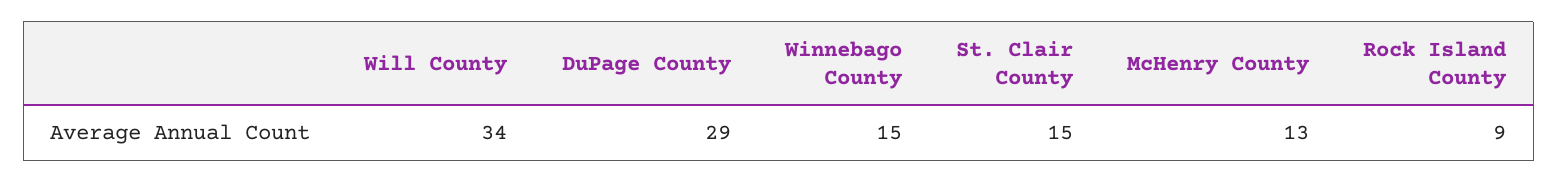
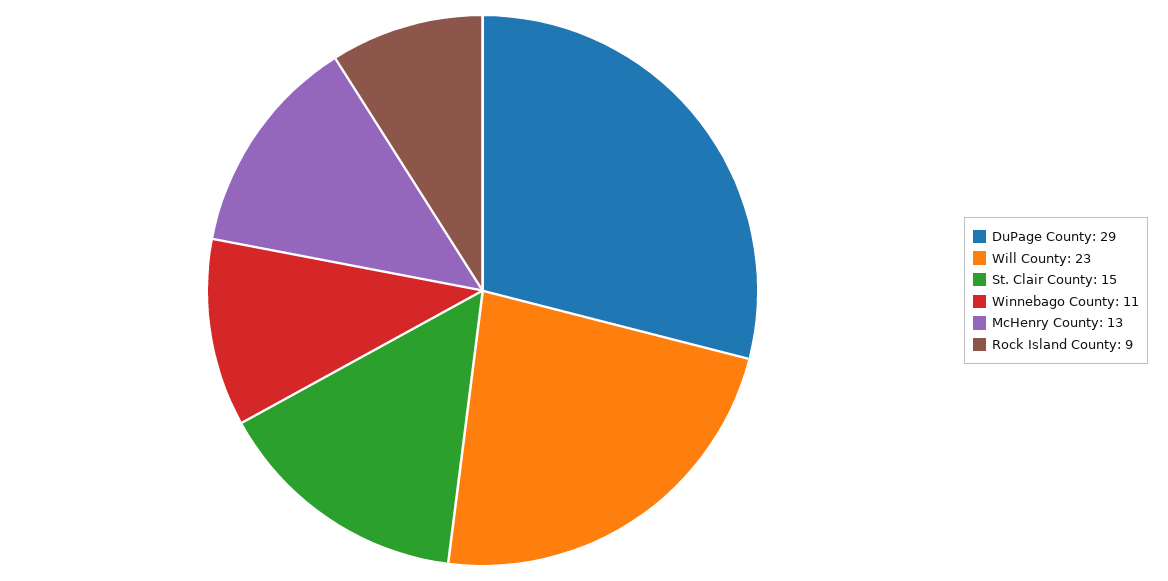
Will County: 34 -> 23
Winnebago County: 15 -> 11

